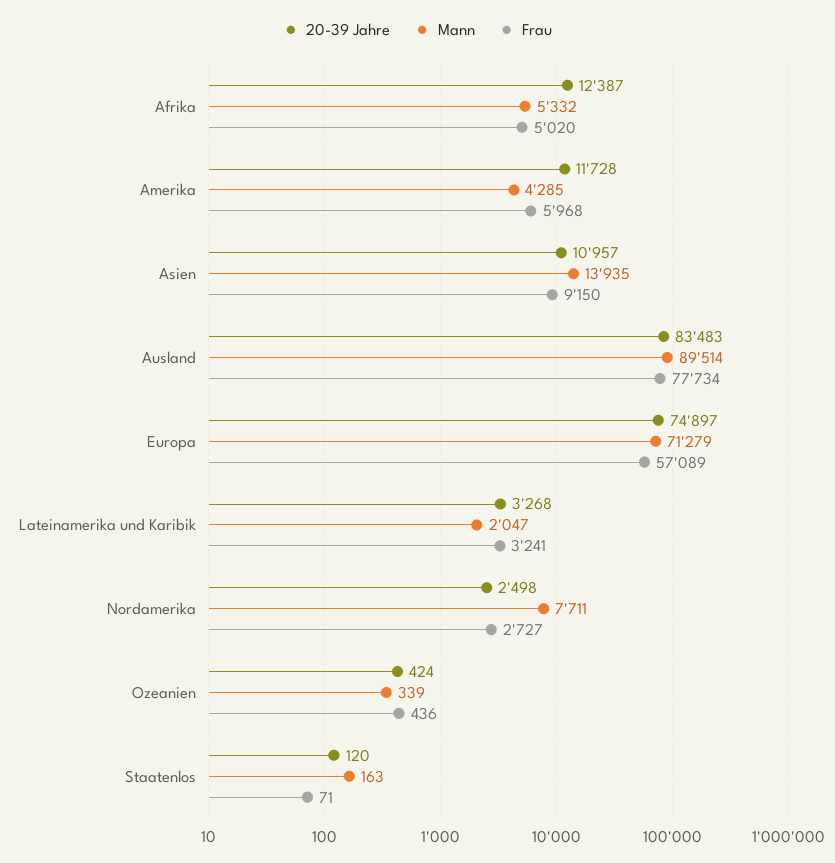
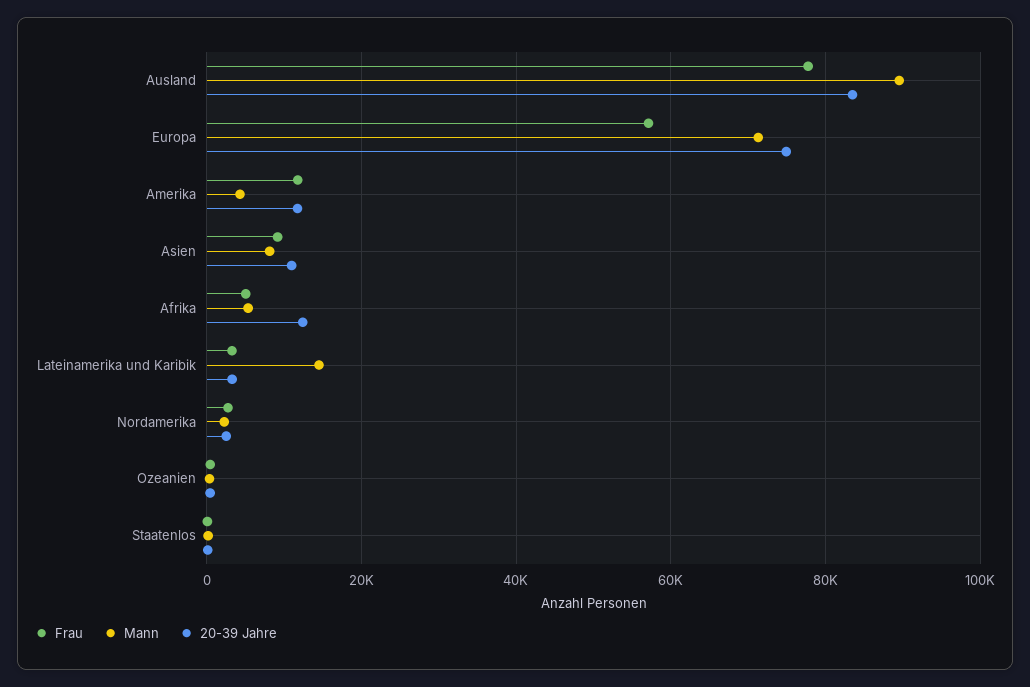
Frau, Amerika: 5968 -> 12000
Mann, Asien: 13935 -> 8000
Mann, Lateinamerika und Karibik: 2047 -> 14000
Mann, Nordamerika: 7711 -> 2000

